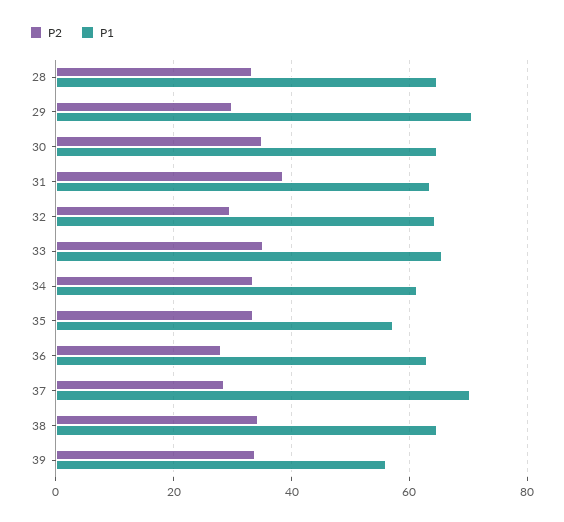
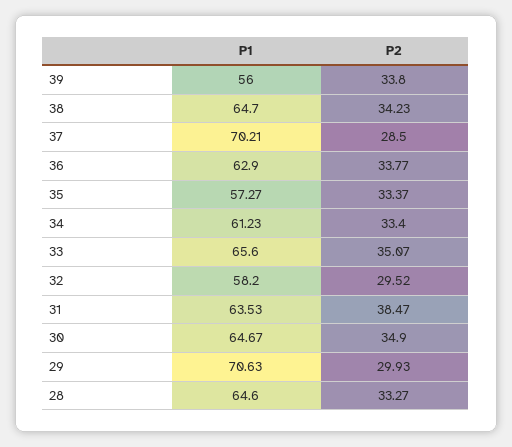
P1, 32: 64 -> 58.2
P2, 36: 28 -> 33.77

